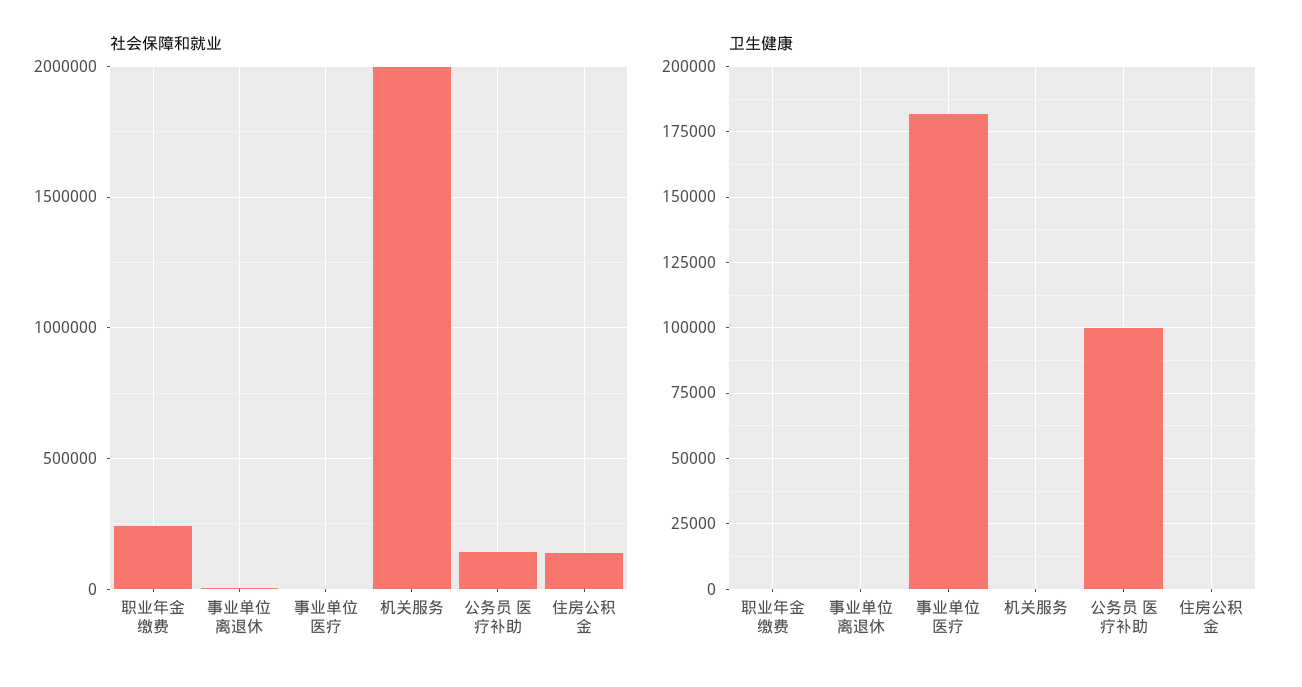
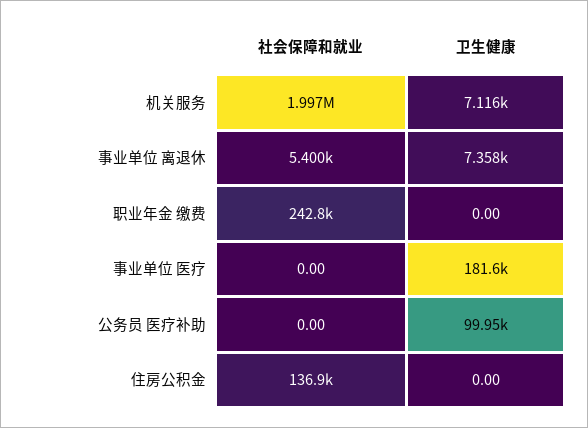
社会保障和就业, 公务员 医疗补助: 150000 -> 0
卫生健康, 事业单位 离退休: 0 -> 7358
卫生健康, 机关服务: 0 -> 7116

